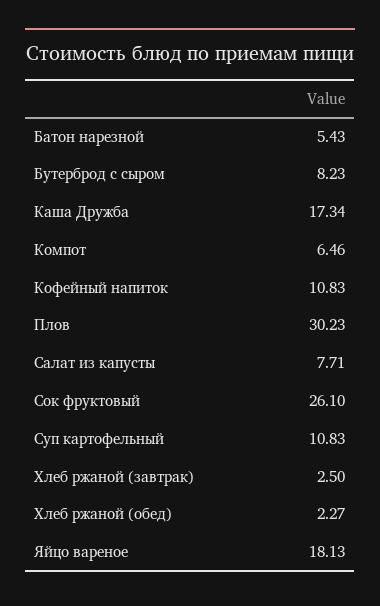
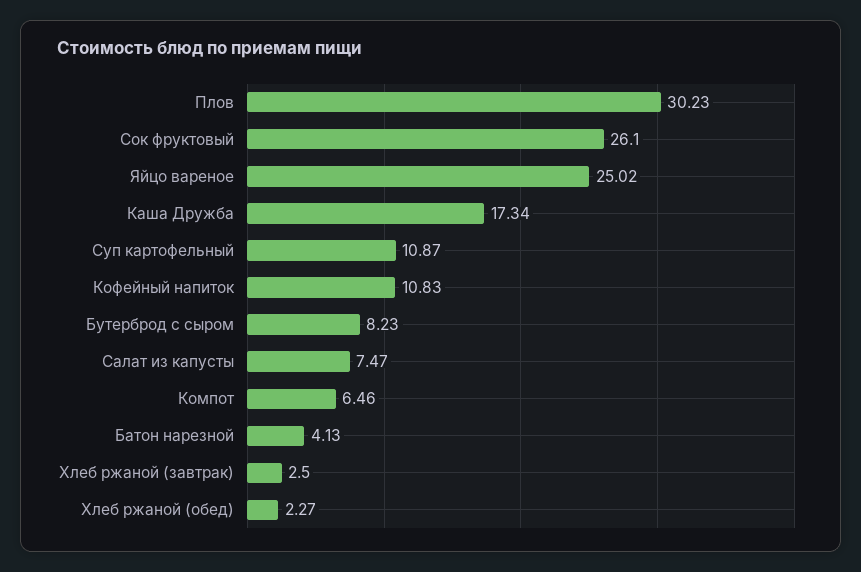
Батон нарезной: 5.43 -> 4.13
Салат из капусты: 7.71 -> 7.47
Суп картофельный: 10.83 -> 10.87
Яйцо вареное: 18.13 -> 25.02

